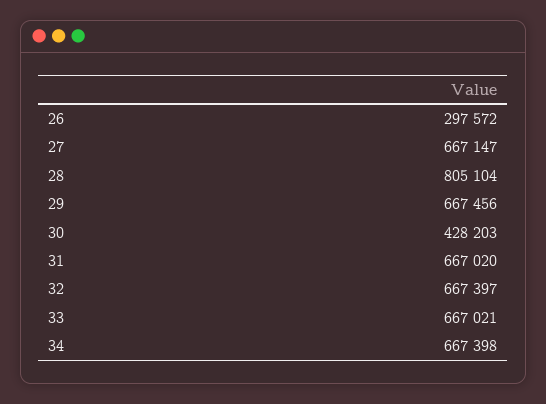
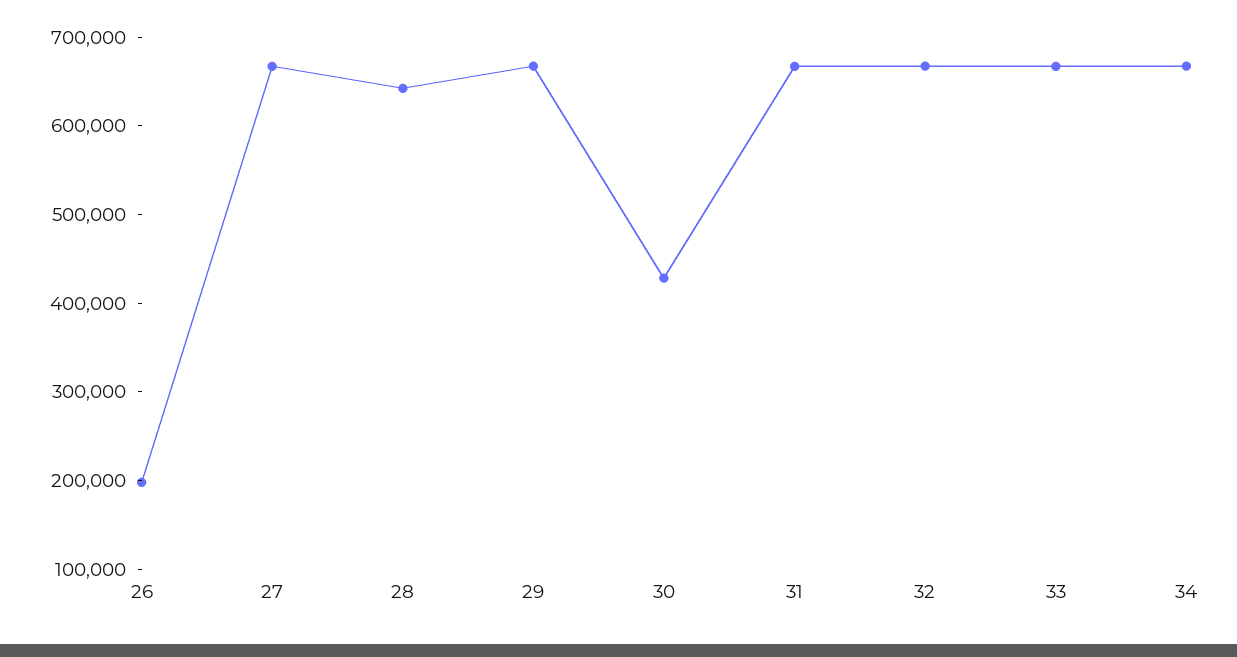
26: 297572 -> 200000
28: 805104 -> 640000

